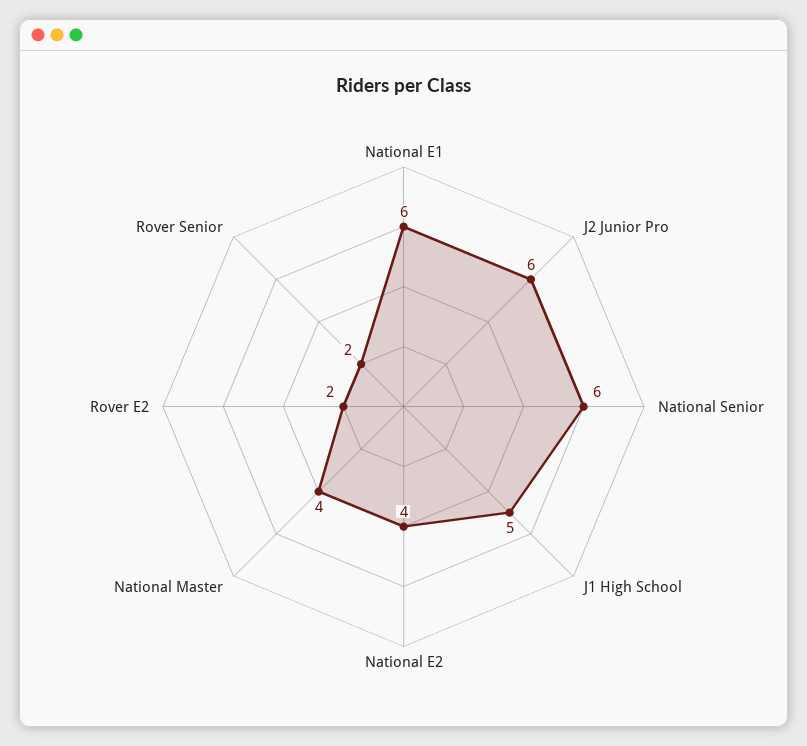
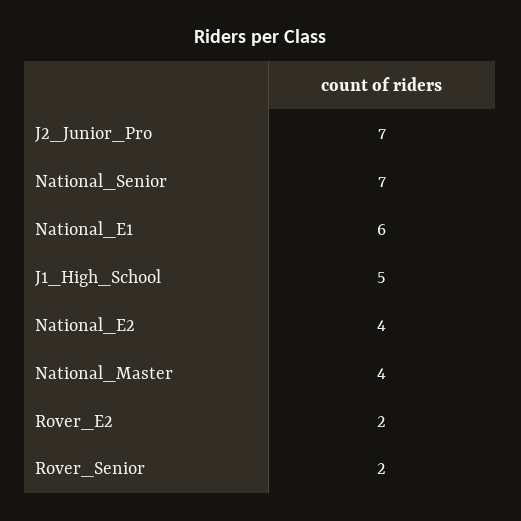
J2 Junior Pro: 6 -> 7
National Senior: 6 -> 7

